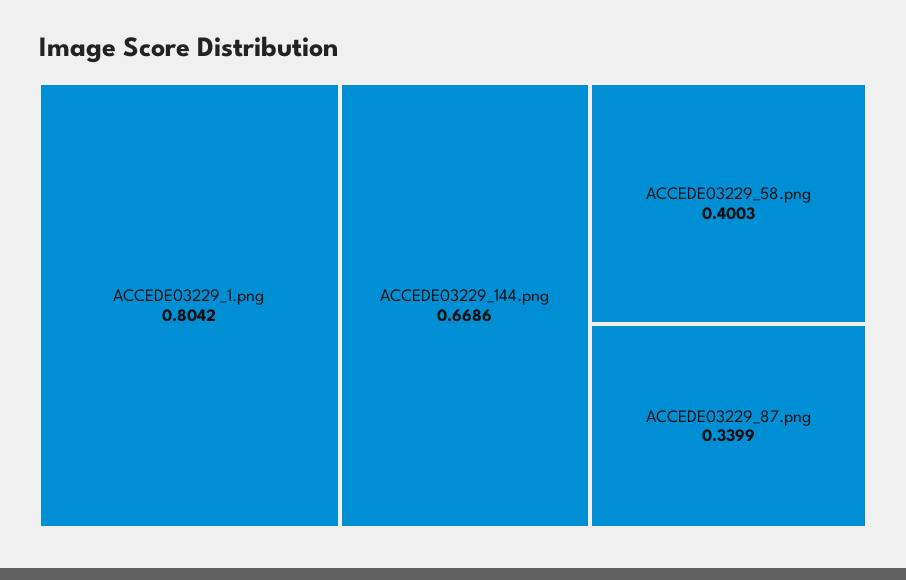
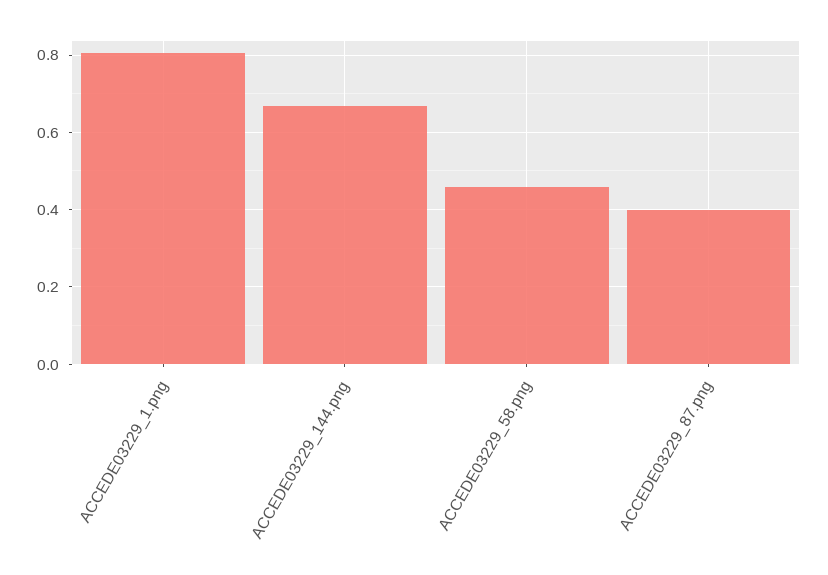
ACCEDE03229_58.png: 0.4003 -> 0.46
ACCEDE03229_87.png: 0.3399 -> 0.4

